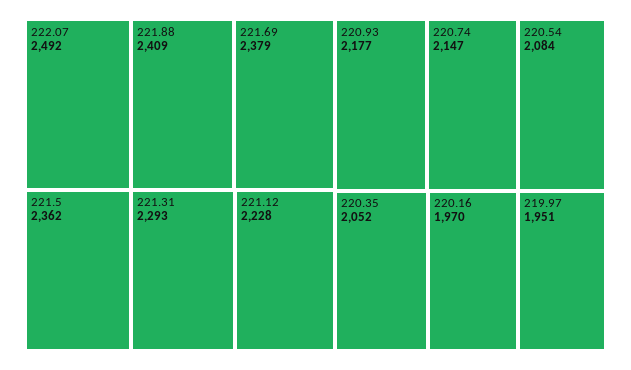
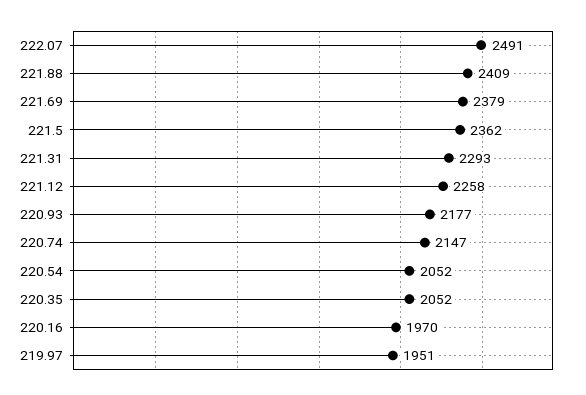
222.07: 2492 -> 2491
221.12: 2228 -> 2258
220.54: 2084 -> 2052

